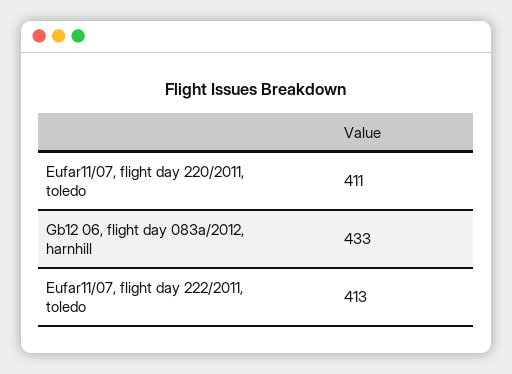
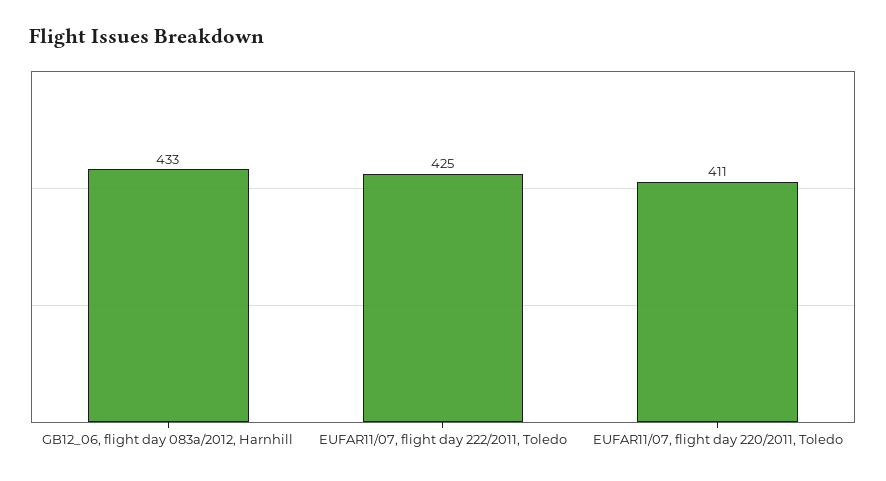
Eufar11/07, flight day 222/2011, toledo: 413 -> 425

